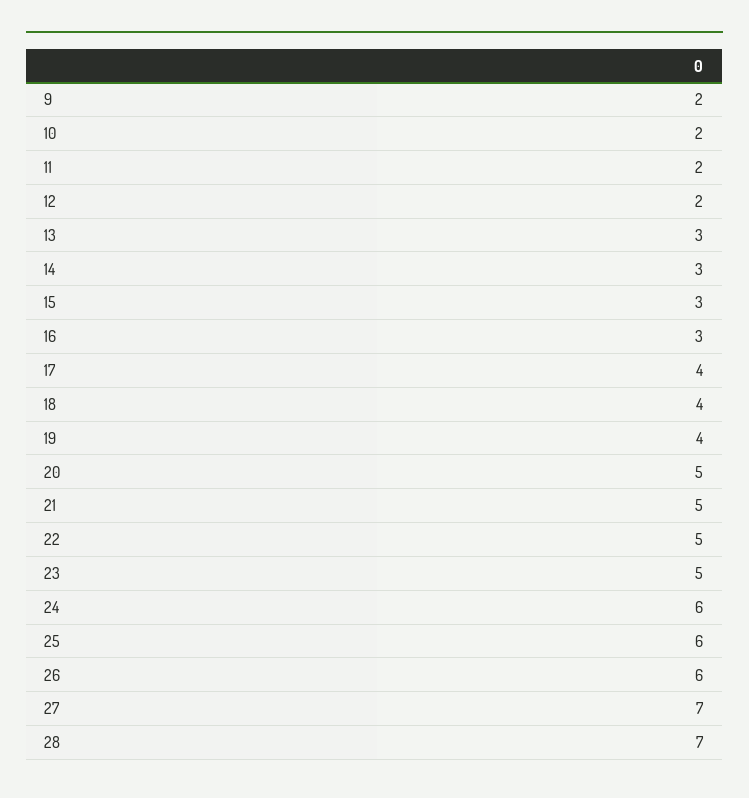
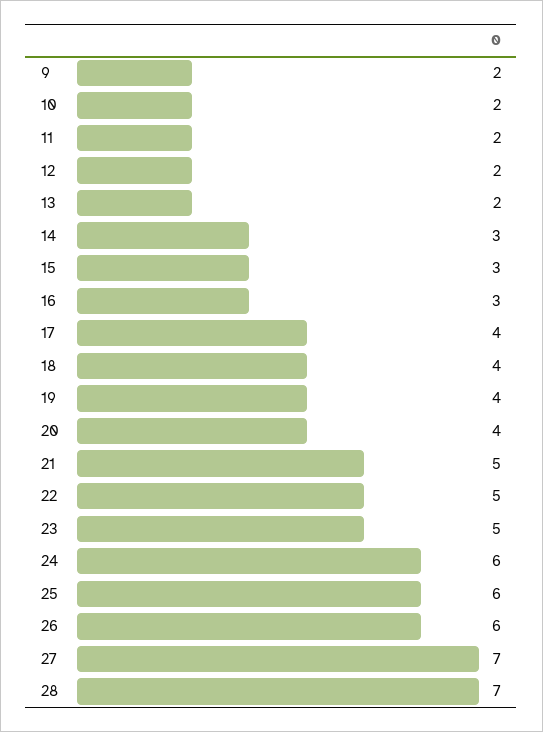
13: 3 -> 2
20: 5 -> 4

